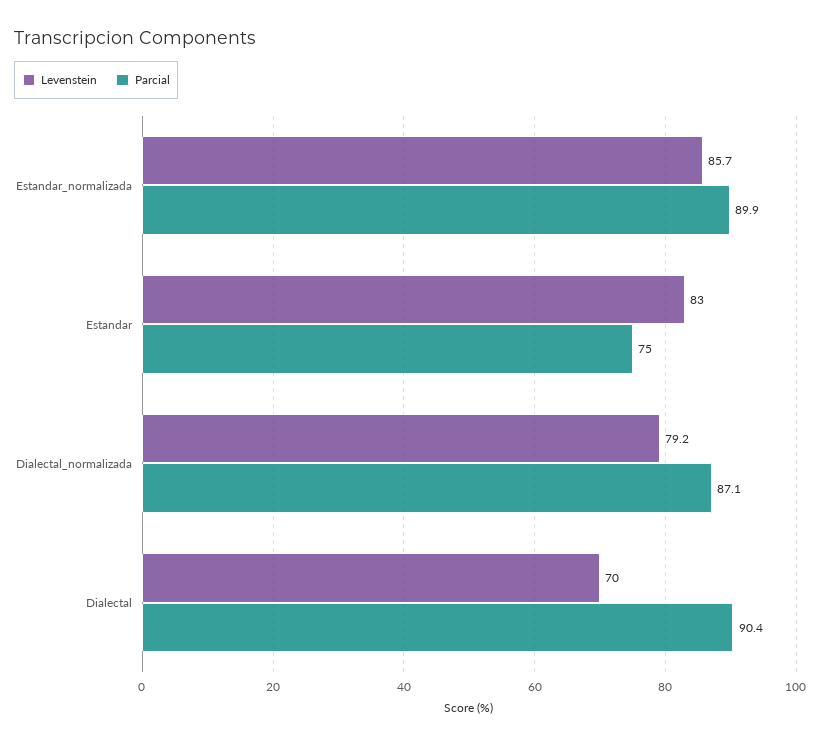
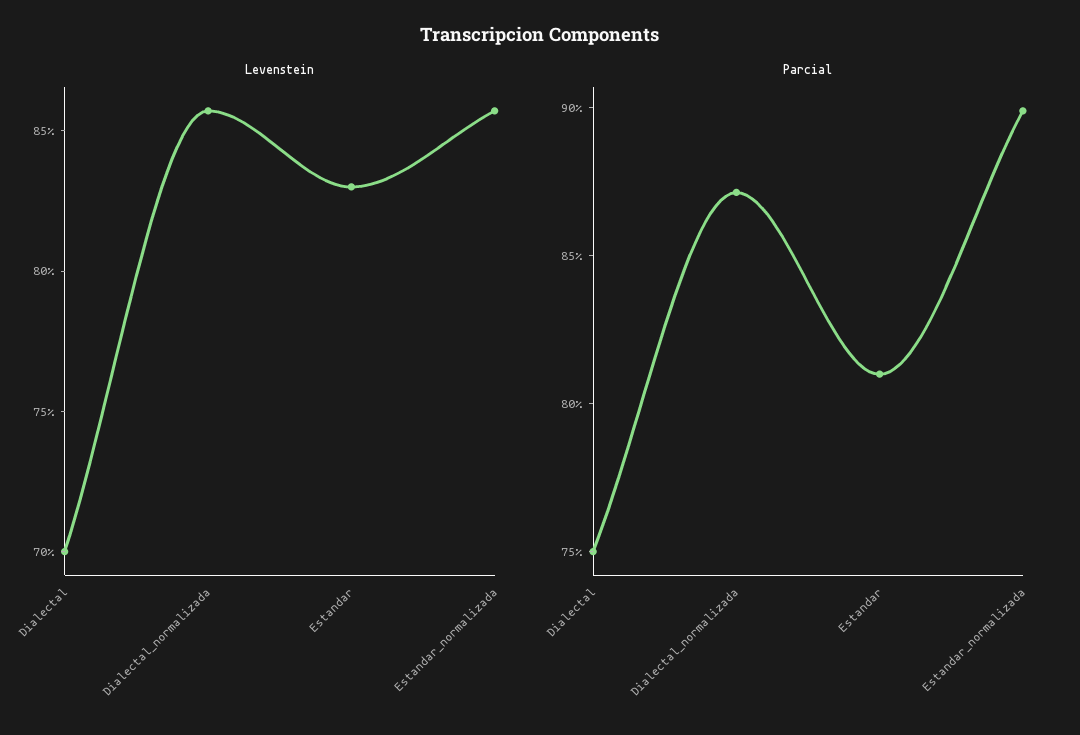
Parcial, Estandar: 75 -> 81
Levenstein, Dialectal_normalizada: 79.2 -> 86
Parcial, Dialectal: 90.4 -> 75

